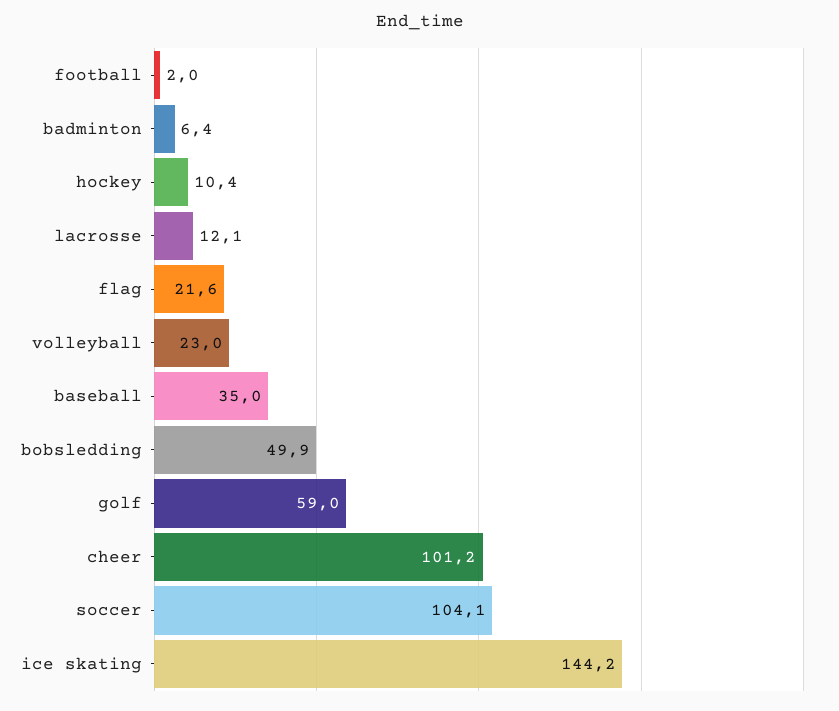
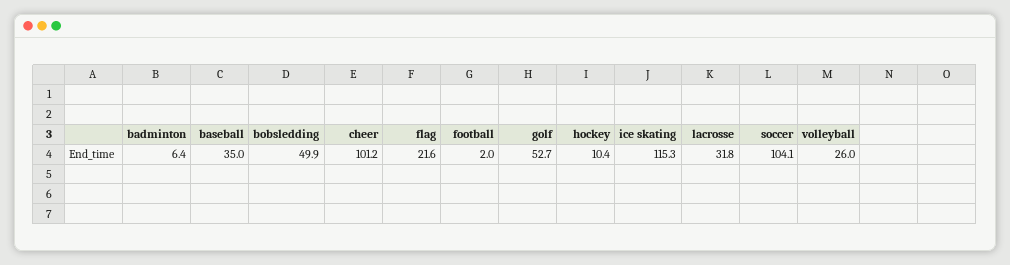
lacrosse: 12.1 -> 31.8
volleyball: 23 -> 26
golf: 59 -> 52.7
ice skating: 144.2 -> 115.3

